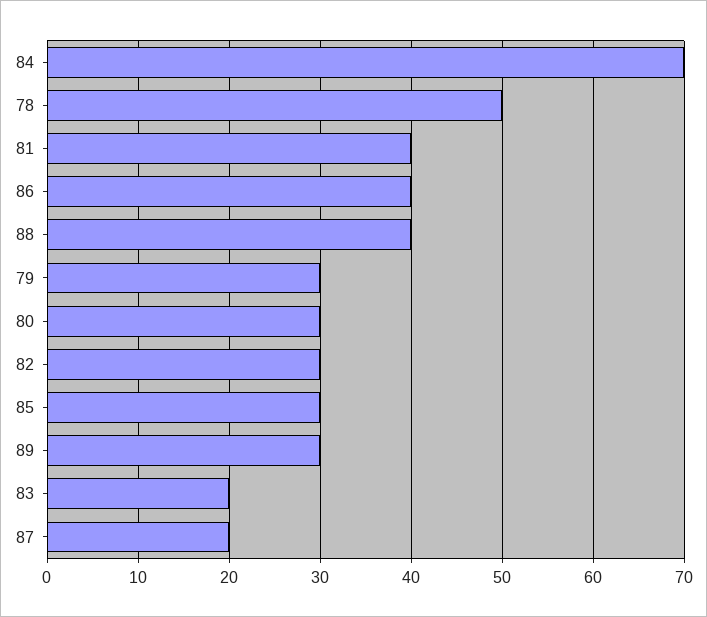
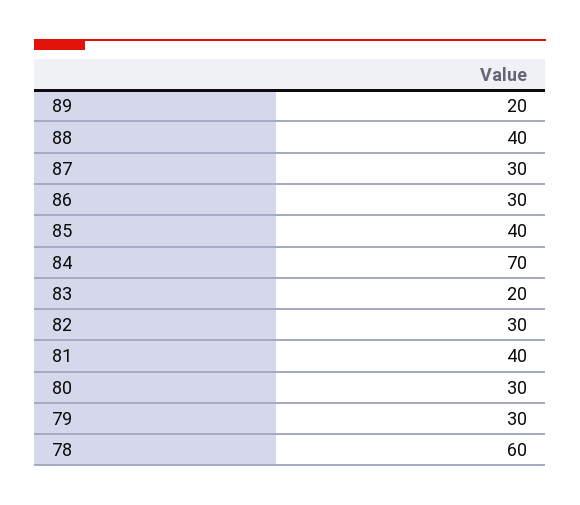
78: 50 -> 60
86: 40 -> 30
85: 30 -> 40
89: 30 -> 20
87: 20 -> 30

